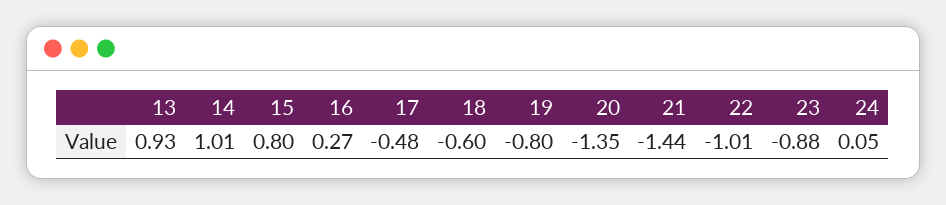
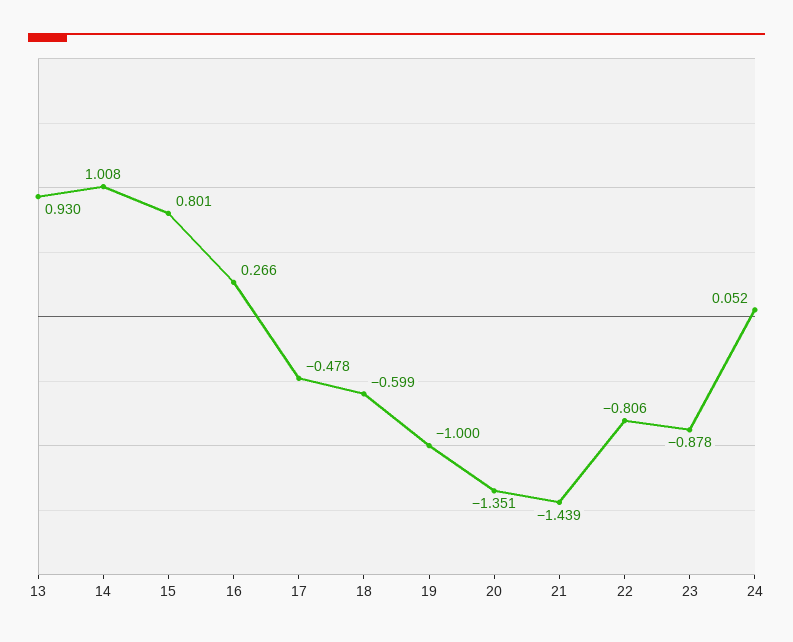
19: -0.8 -> -1
22: -1.01 -> -0.806

